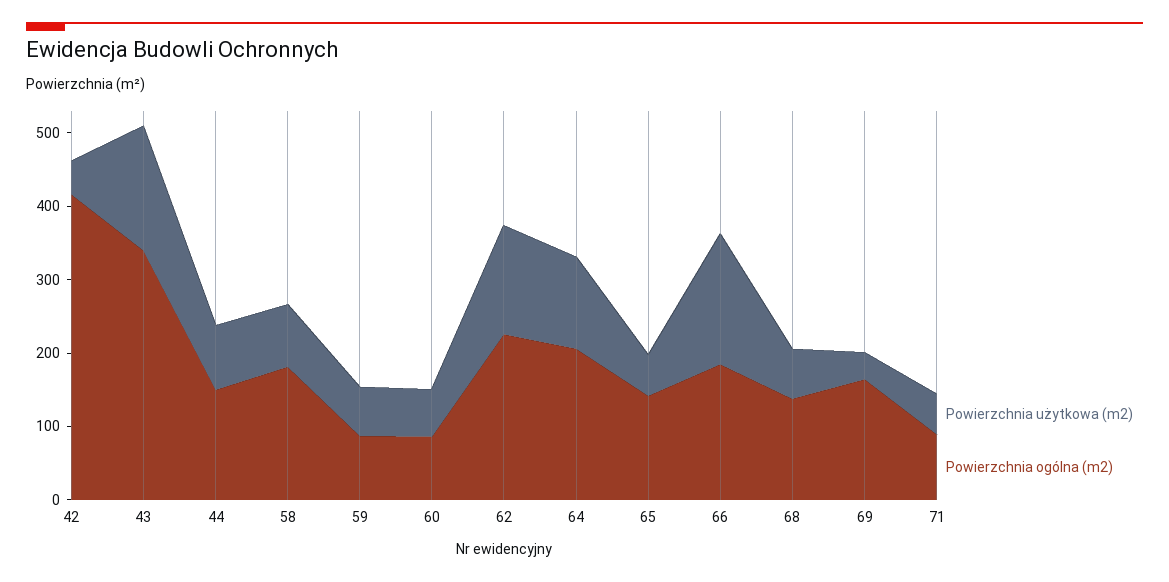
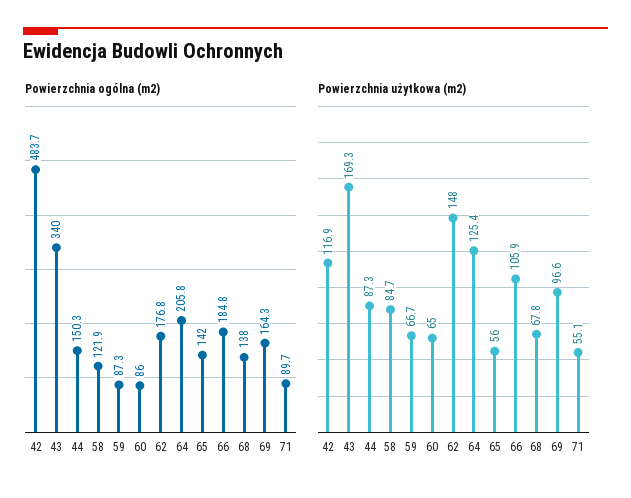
Powierzchnia użytkowa (m2), 42: 40 -> 116.9
Powierzchnia ogólna (m2), 42: 420 -> 483.7
Powierzchnia ogólna (m2), 58: 180 -> 121.9
Powierzchnia ogólna (m2), 62: 220 -> 176.8
Powierzchnia użytkowa (m2), 66: 180 -> 105.9
Powierzchnia użytkowa (m2), 69: 40 -> 96.6

